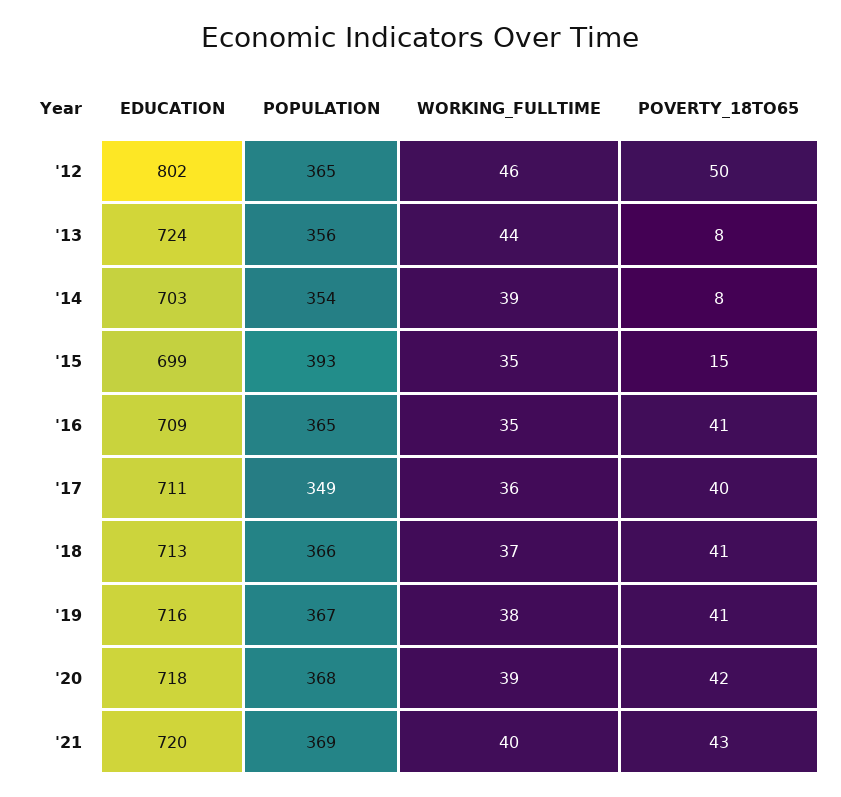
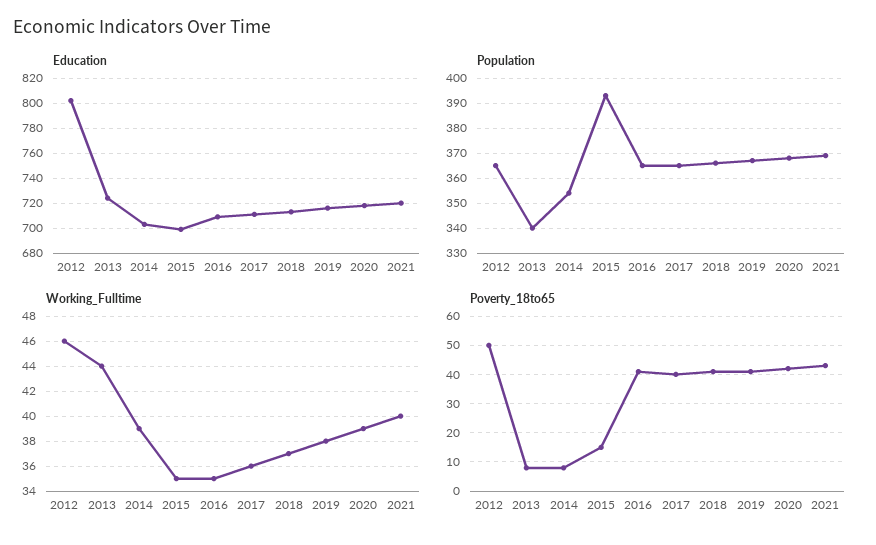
POPULATION, '13: 356 -> 340
POPULATION, '17: 349 -> 365

